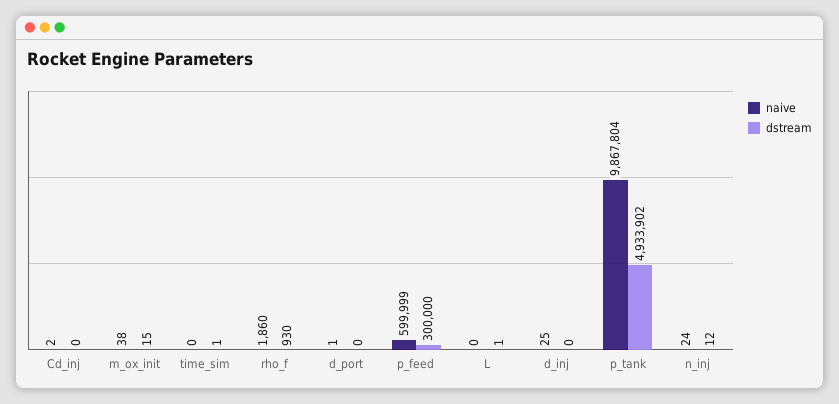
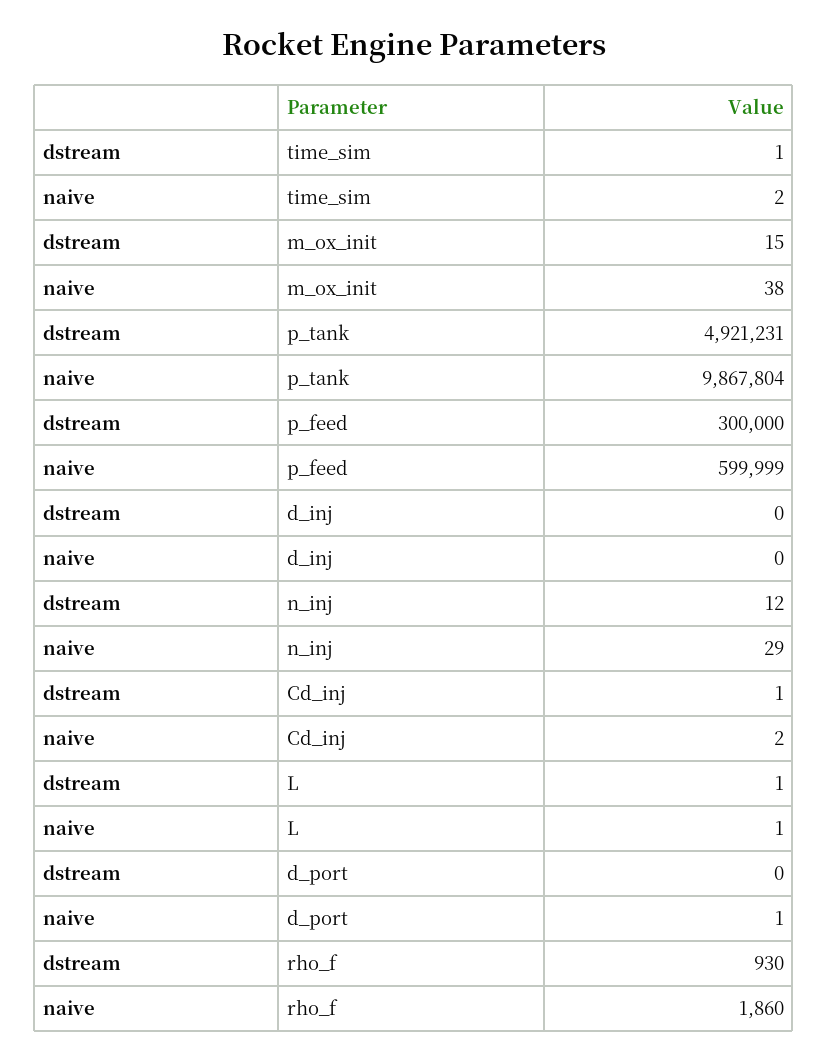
dstream, Cd_inj: 0 -> 1
naive, time_sim: 0 -> 2
naive, L: 0 -> 1
naive, d_inj: 25 -> 0
dstream, p_tank: 4933902 -> 4921231
naive, n_inj: 24 -> 29

